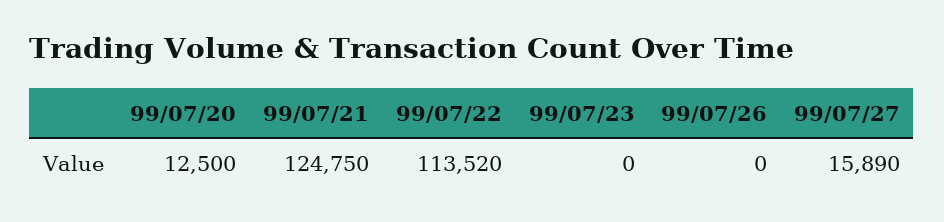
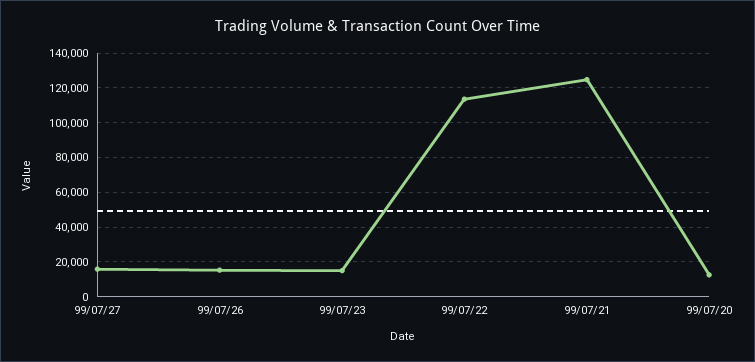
99/07/23: 0 -> 15000
99/07/26: 0 -> 15000

